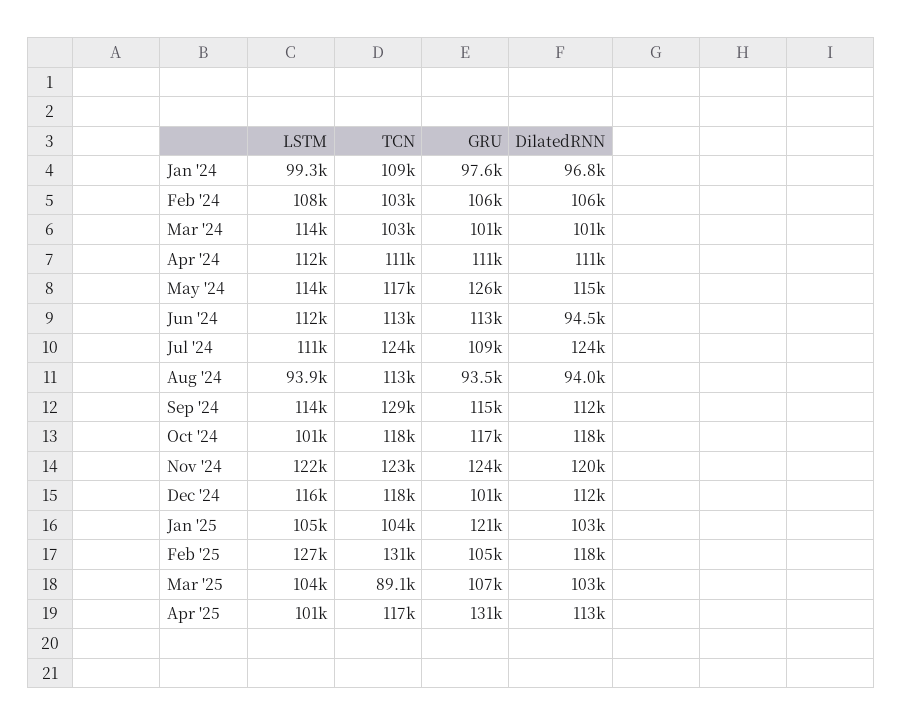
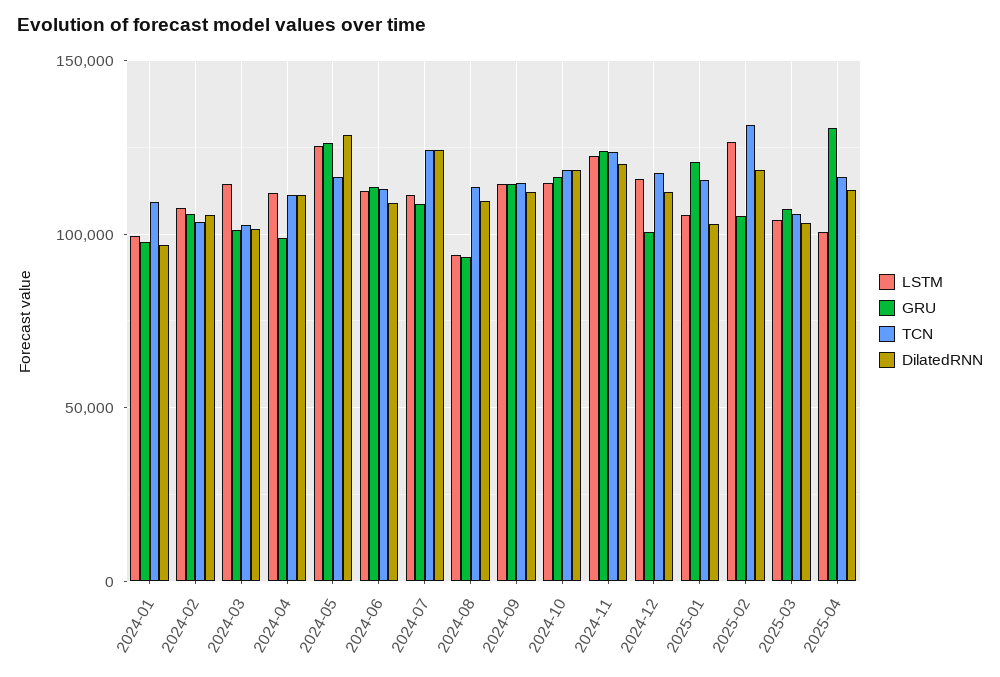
GRU, Apr '24: 111000 -> 100000
LSTM, May '24: 114000 -> 125000
DilatedRNN, May '24: 115000 -> 130000
DilatedRNN, Jun '24: 94500 -> 110000
DilatedRNN, Aug '24: 94000 -> 110000
TCN, Sep '24: 129000 -> 115000
LSTM, Oct '24: 101000 -> 115000
TCN, Jan '25: 104000 -> 115000
TCN, Mar '25: 89100 -> 105000

